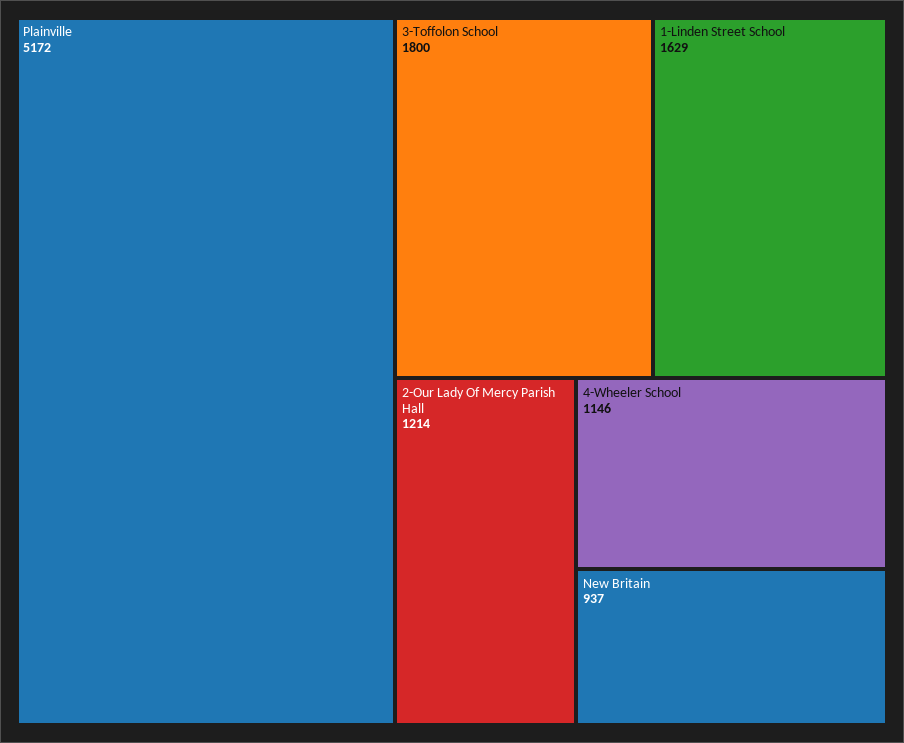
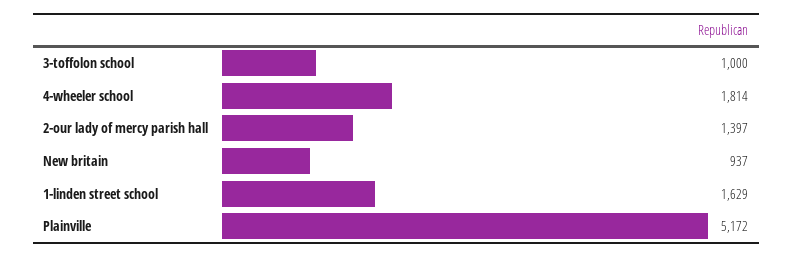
3-Toffolon School: 1800 -> 1000
2-Our Lady Of Mercy Parish Hall: 1214 -> 1397
4-Wheeler School: 1146 -> 1814

